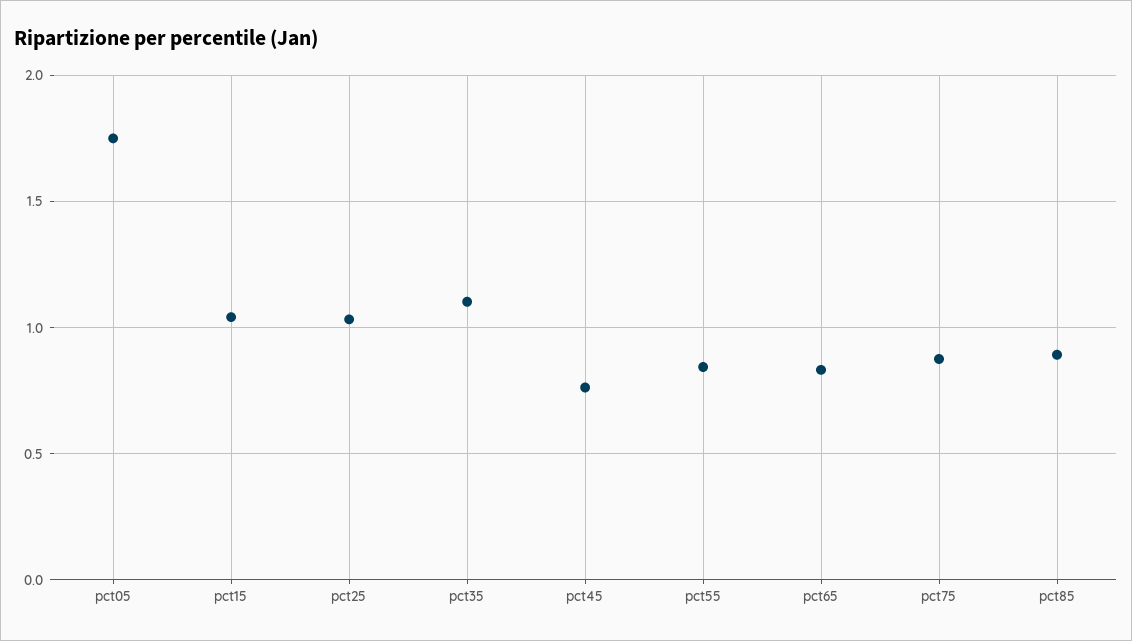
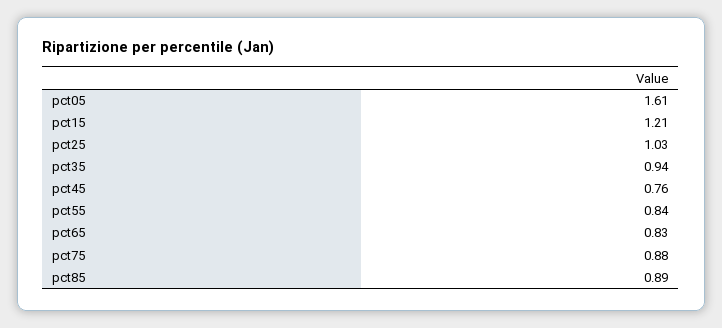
pct05: 1.75 -> 1.61
pct15: 1.05 -> 1.21
pct35: 1.1 -> 0.94

